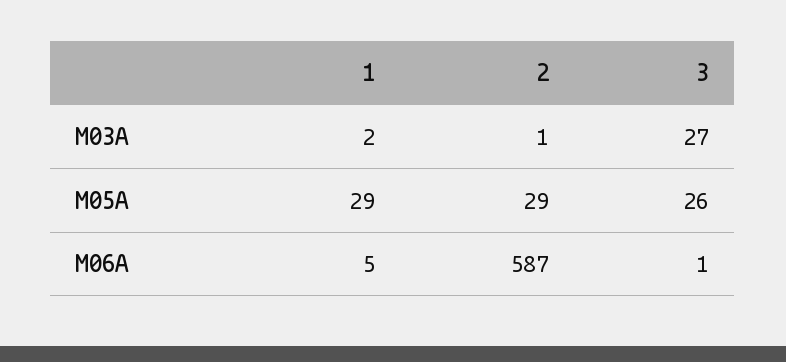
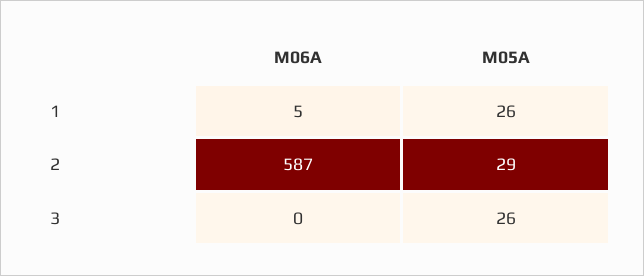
1, M03A: 2 -> none
2, M03A: 1 -> none
3, M03A: 27 -> none
1, M05A: 29 -> 26
3, M06A: 1 -> 0

